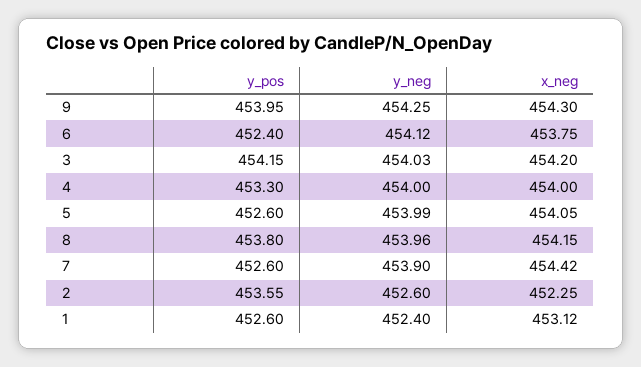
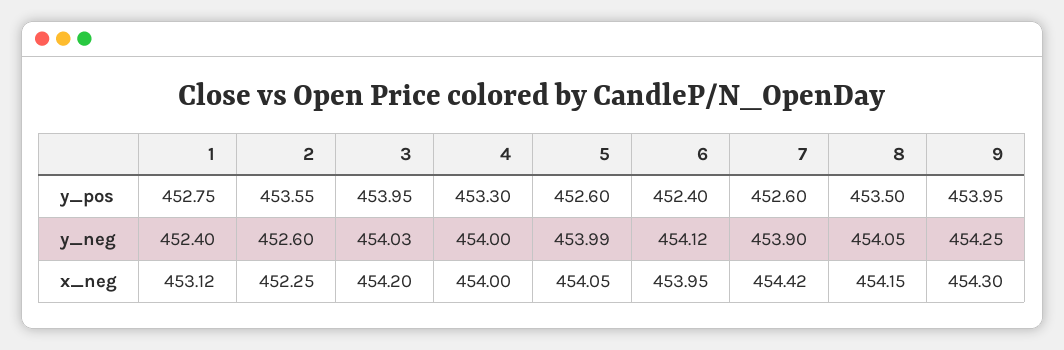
x_neg, 6: 453.75 -> 453.95
y_pos, 3: 454.15 -> 453.95
y_pos, 8: 453.8 -> 453.5
y_neg, 8: 453.96 -> 454.05
y_pos, 1: 452.6 -> 452.75

